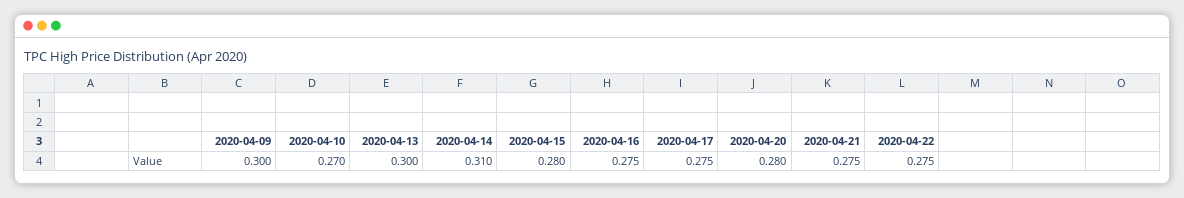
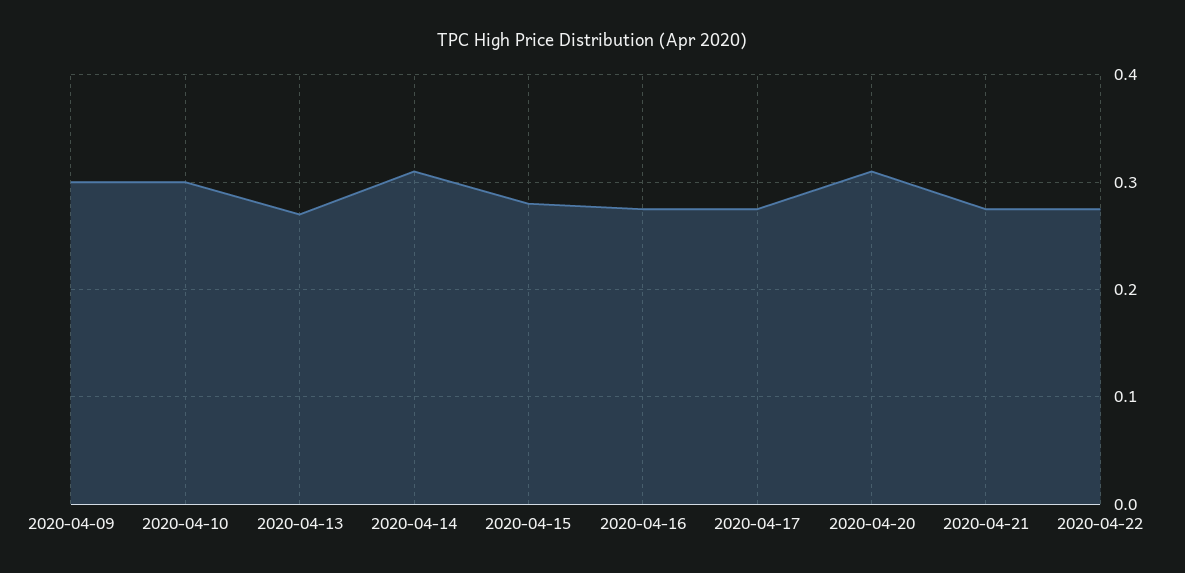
2020-04-10: 0.27 -> 0.3
2020-04-13: 0.3 -> 0.27
2020-04-20: 0.28 -> 0.31

